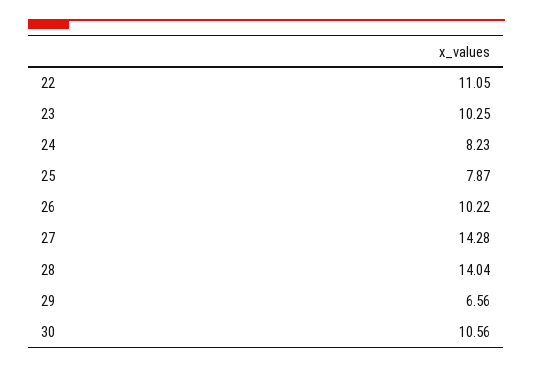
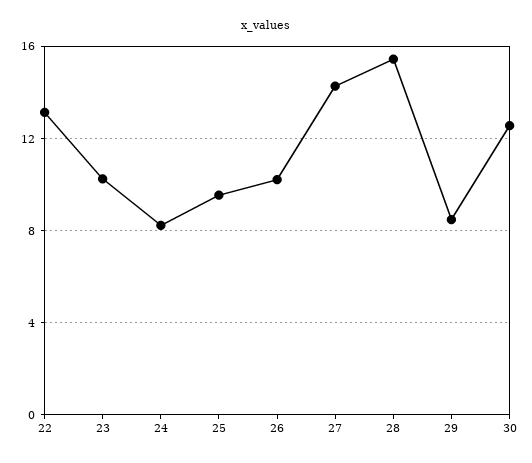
22: 11.05 -> 13
25: 7.87 -> 9.5
28: 14.04 -> 15.5
29: 6.56 -> 8.5
30: 10.56 -> 12.5

